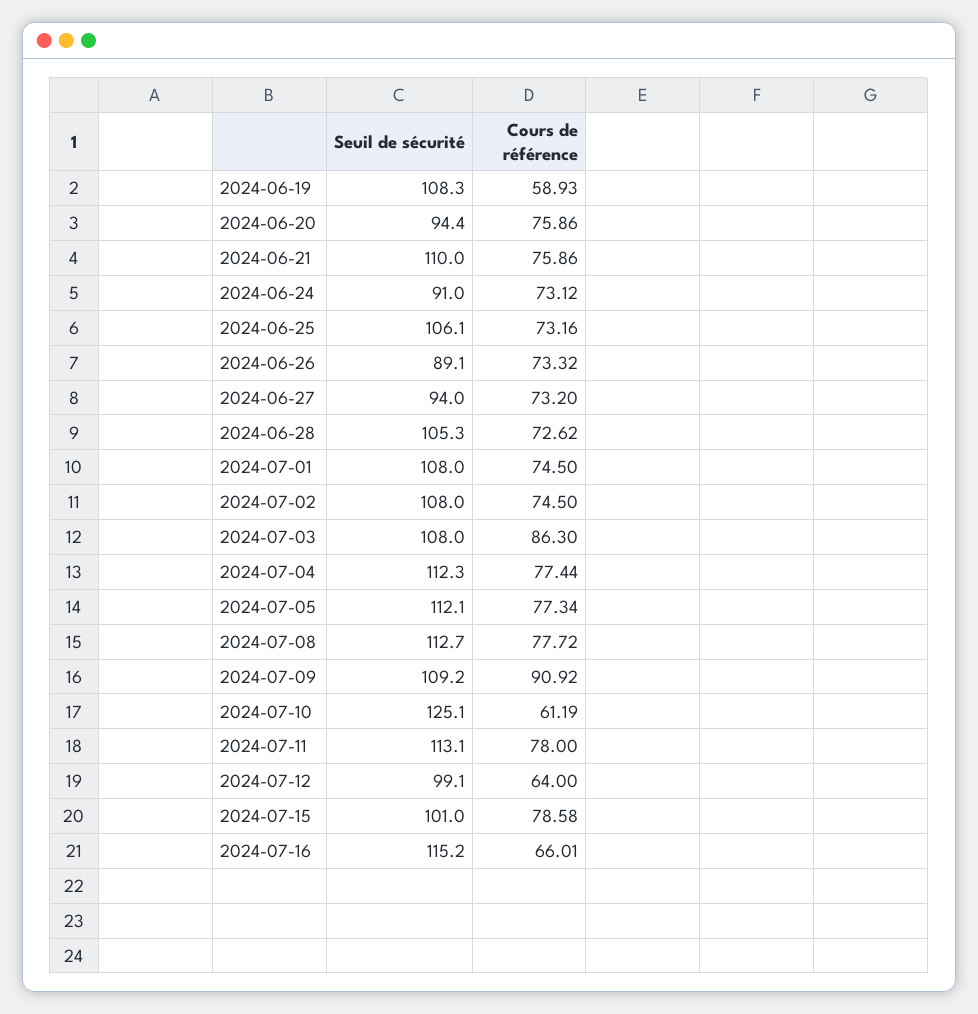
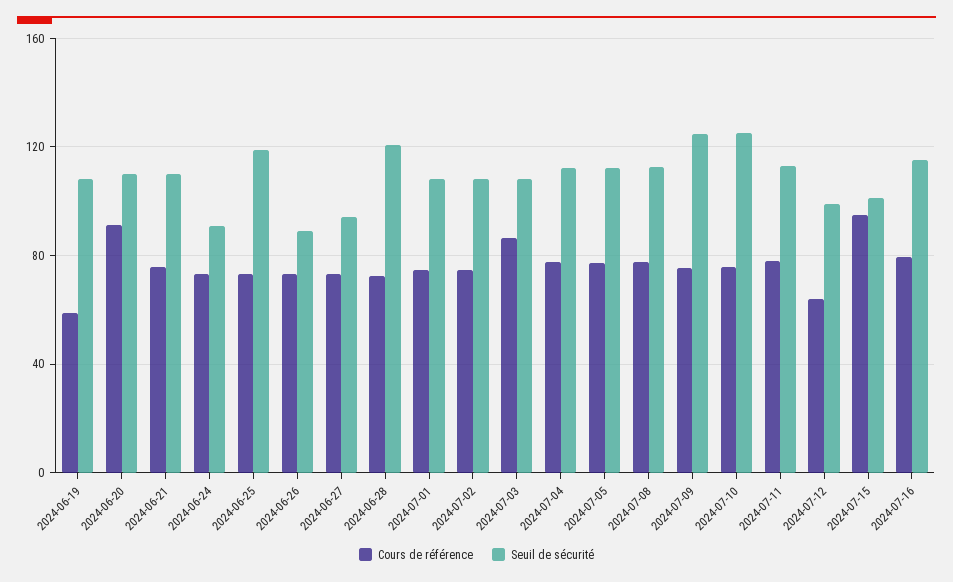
Seuil de sécurité, 2024-06-20: 94.4 -> 110
Cours de référence, 2024-06-20: 75.86 -> 90
Seuil de sécurité, 2024-06-25: 106.1 -> 120
Seuil de sécurité, 2024-06-28: 105.3 -> 120
Seuil de sécurité, 2024-07-09: 109.2 -> 125
Cours de référence, 2024-07-09: 90.92 -> 75
Cours de référence, 2024-07-10: 61.19 -> 75
Cours de référence, 2024-07-15: 78.58 -> 95
Cours de référence, 2024-07-16: 66.01 -> 80

